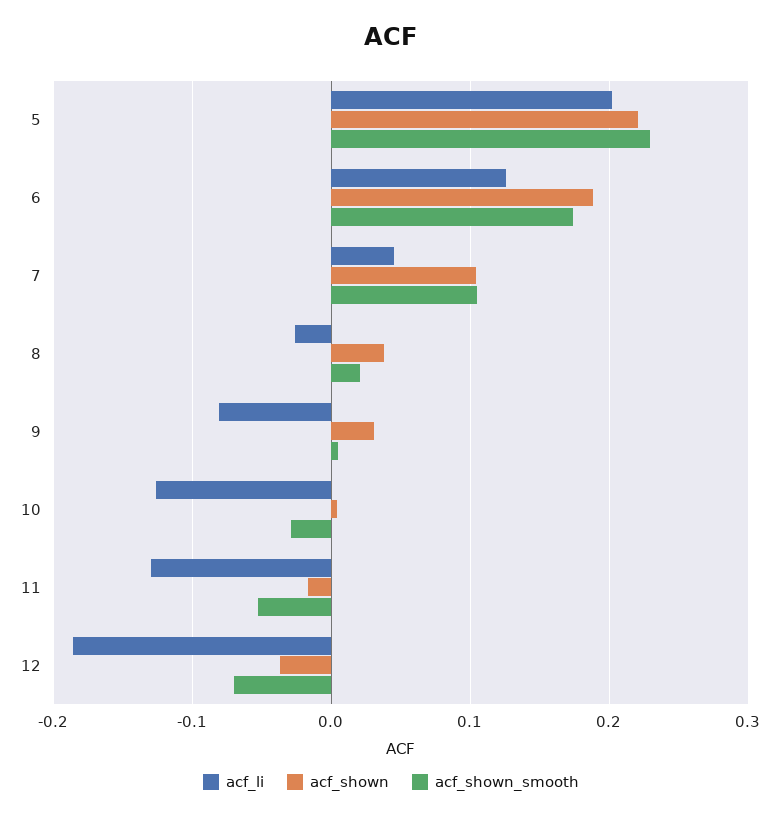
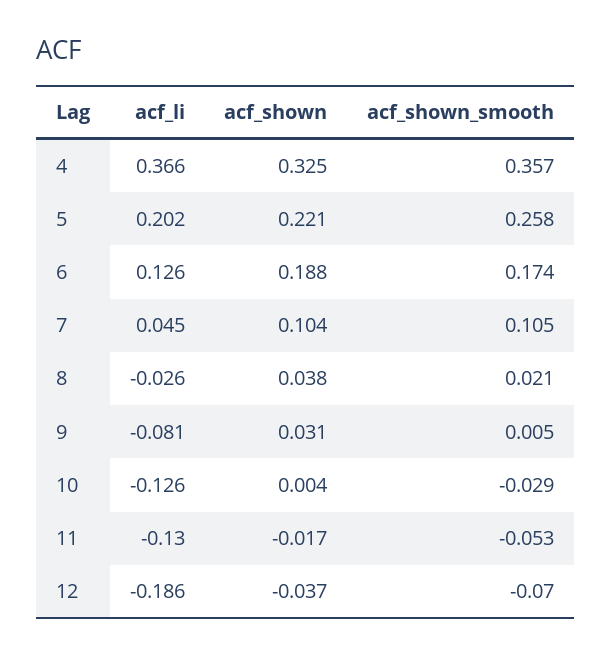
acf_shown_smooth, 5: 0.23 -> 0.258
acf_li, 4: none -> 0.366
acf_shown, 4: none -> 0.325
acf_shown_smooth, 4: none -> 0.357

